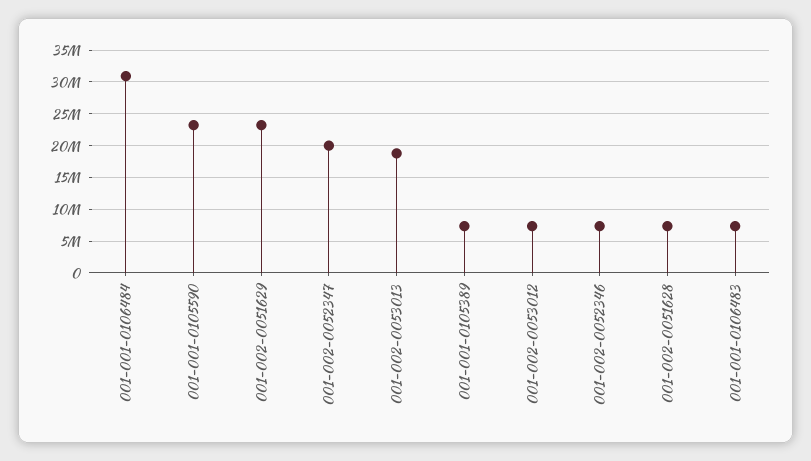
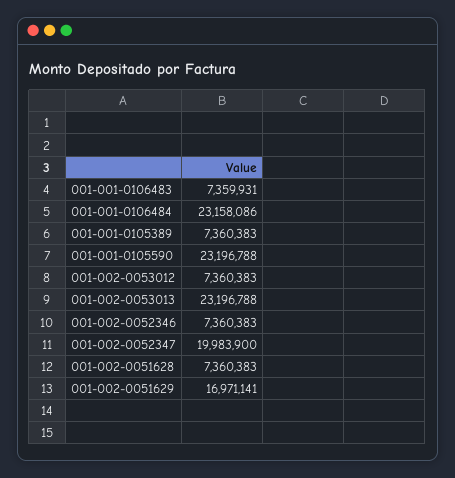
001-001-0106484: 31000000 -> 23158086
001-002-0051629: 23000000 -> 16971141
001-002-0053013: 19000000 -> 23196788

